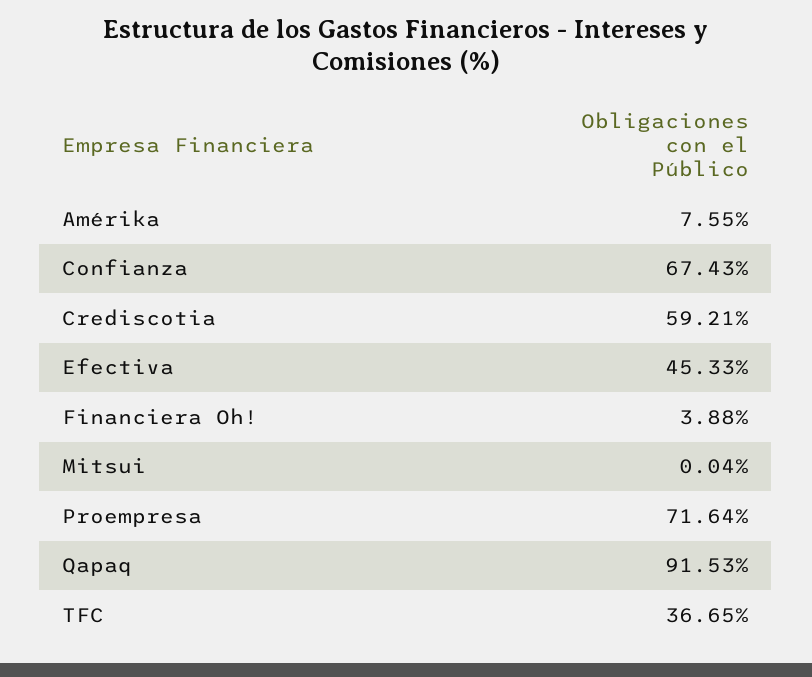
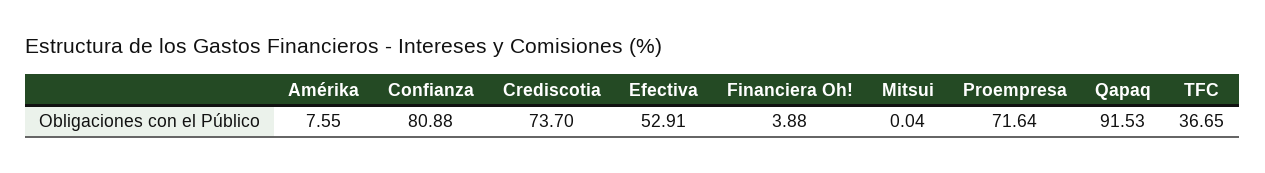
Confianza: 67.43 -> 80.88
Crediscotia: 59.21 -> 73.7
Efectiva: 45.33 -> 52.91

